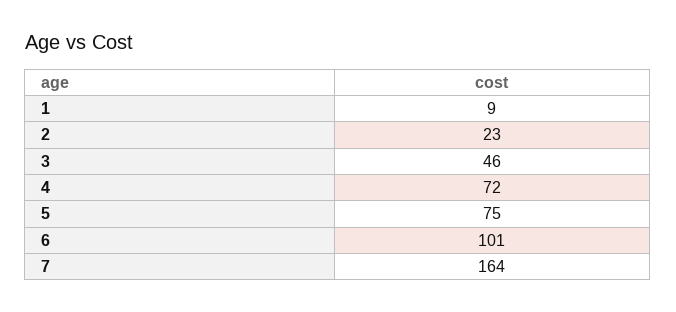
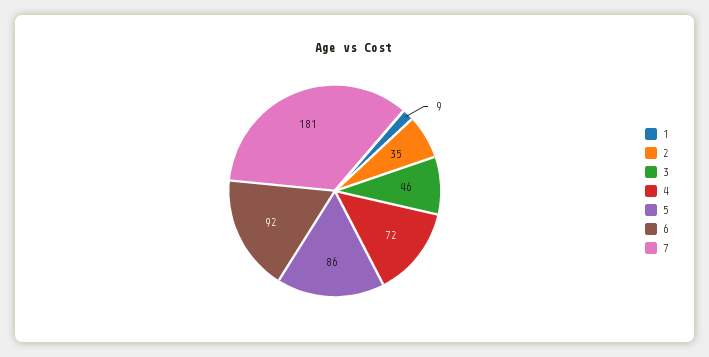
2: 23 -> 35
5: 75 -> 86
6: 101 -> 92
7: 164 -> 181

